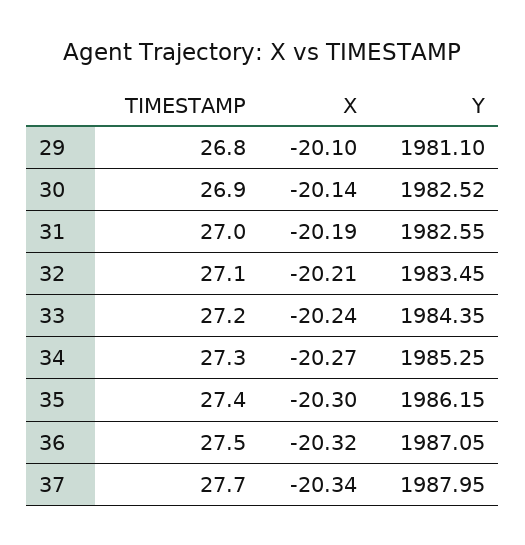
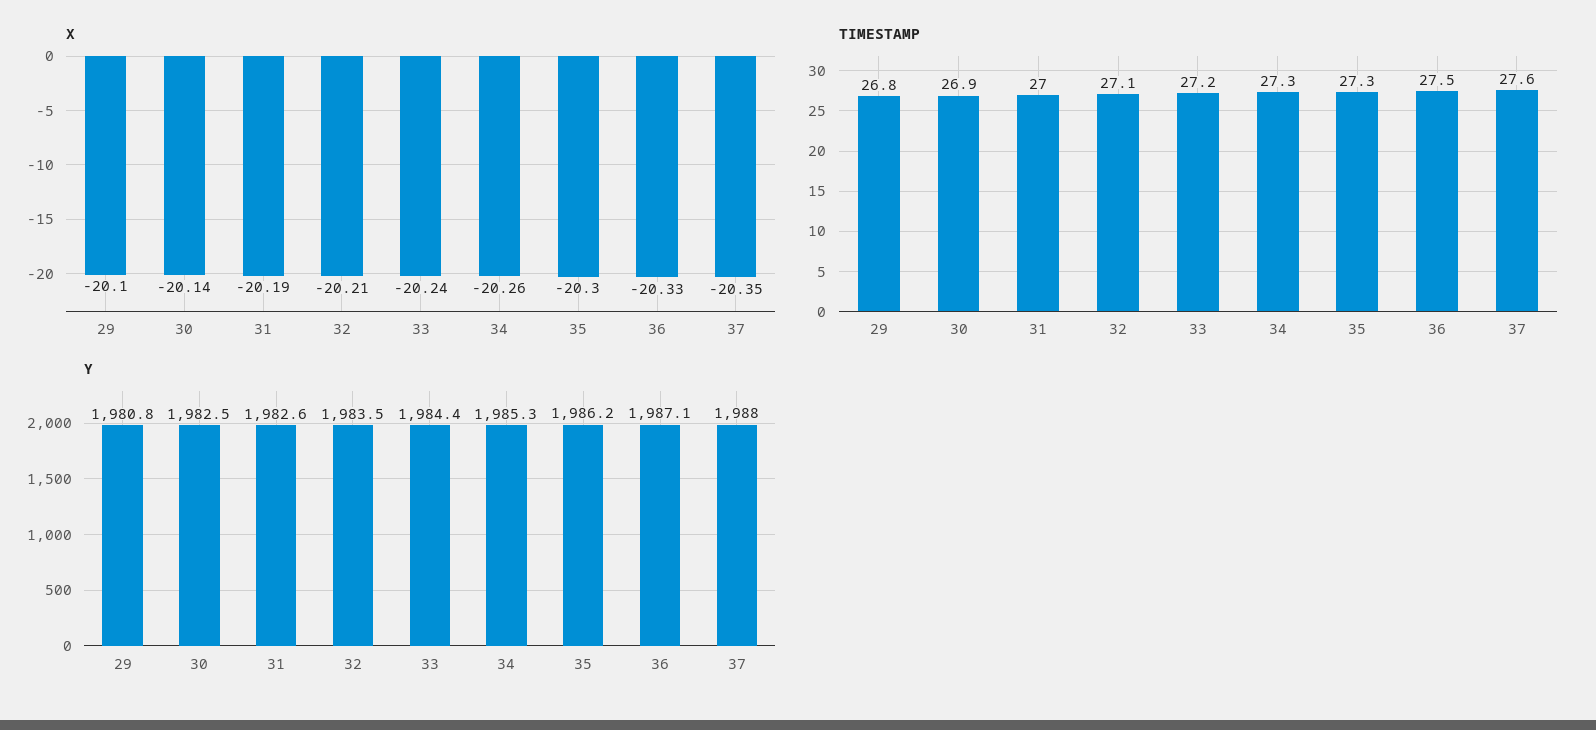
Y, 29: 1981.1 -> 1980.8
X, 34: -20.27 -> -20.26
TIMESTAMP, 35: 27.4 -> 27.3
X, 36: -20.32 -> -20.33
TIMESTAMP, 37: 27.7 -> 27.6
X, 37: -20.34 -> -20.35

